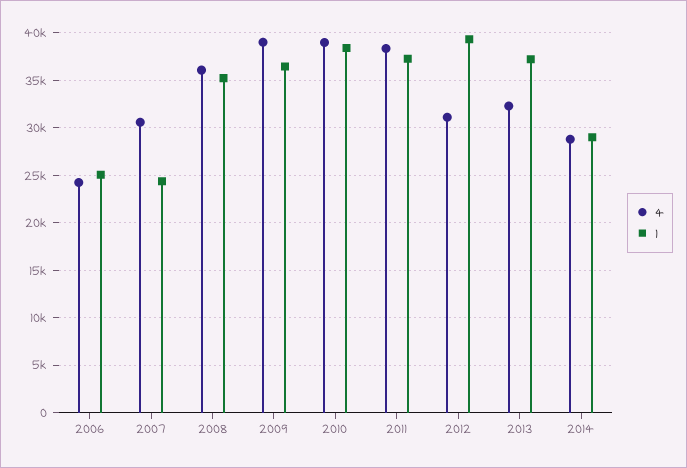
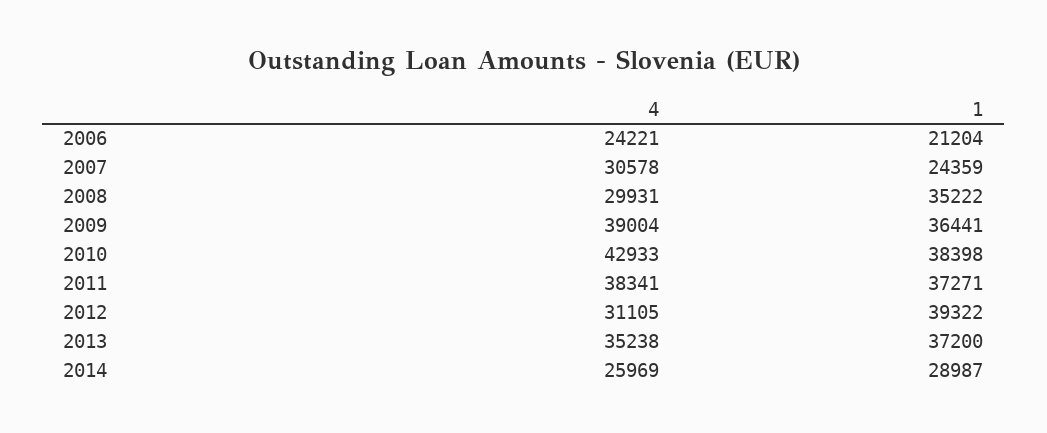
1, 2006: 25000 -> 21204
4, 2008: 36000 -> 29931
4, 2010: 39000 -> 42933
4, 2013: 32000 -> 35238
4, 2014: 29000 -> 25969

